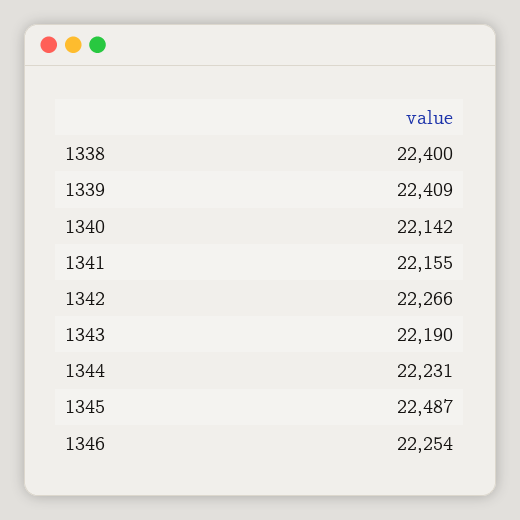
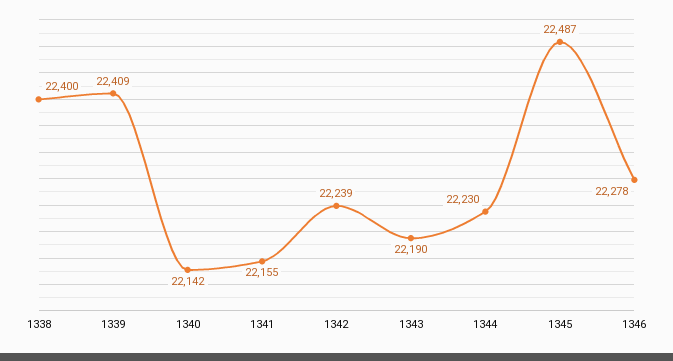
1342: 22266 -> 22239
1344: 22231 -> 22230
1346: 22254 -> 22278

